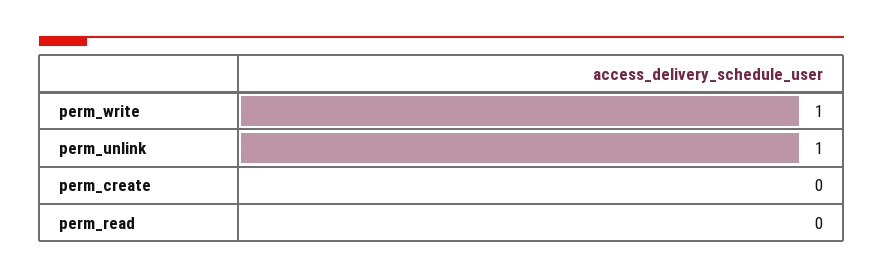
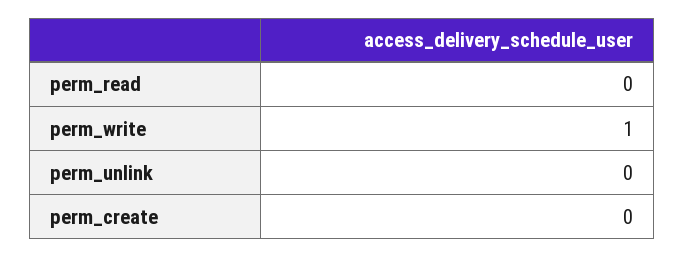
perm_unlink: 1 -> 0

